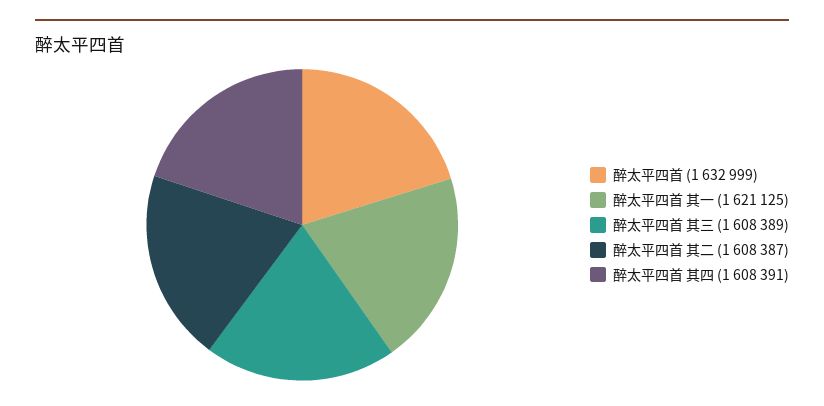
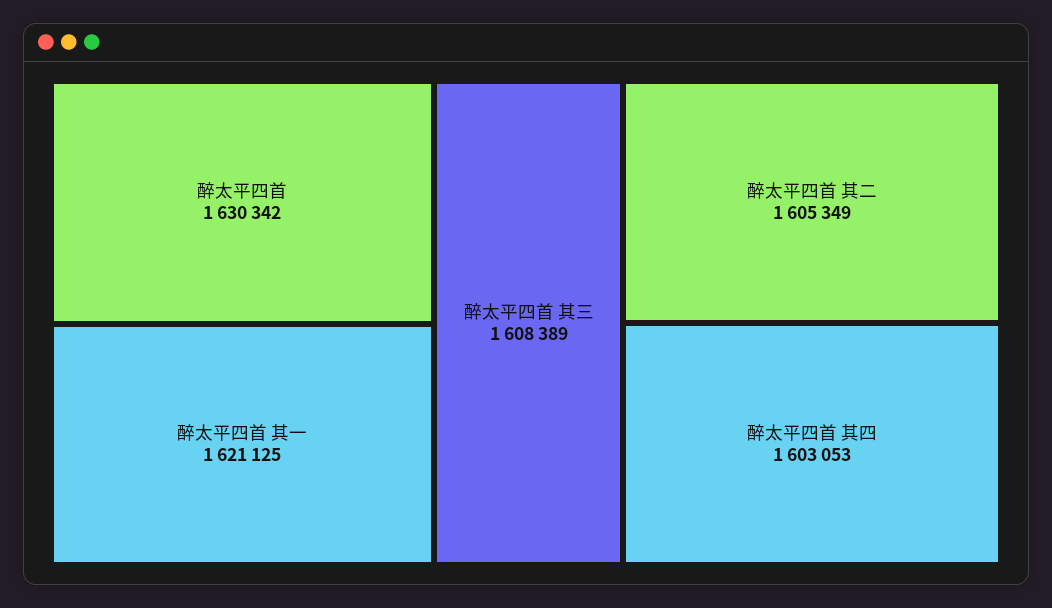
醉太平四首: 1632999 -> 1630342
醉太平四首 其二: 1608387 -> 1605349
醉太平四首 其四: 1608391 -> 1603053

